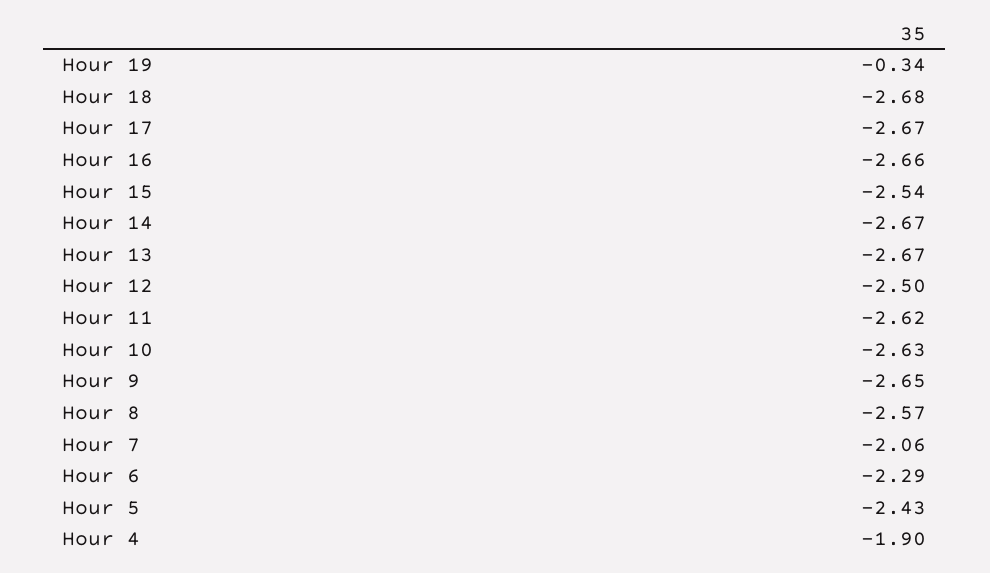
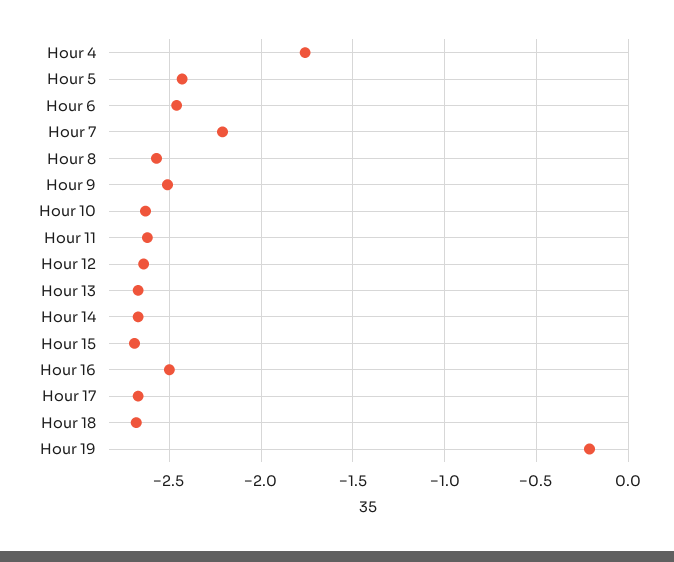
Hour 19: -0.34 -> -0.2
Hour 16: -2.66 -> -2.5
Hour 15: -2.54 -> -2.7
Hour 12: -2.5 -> -2.65
Hour 9: -2.65 -> -2.5
Hour 7: -2.06 -> -2.2
Hour 6: -2.29 -> -2.45
Hour 4: -1.9 -> -1.75

